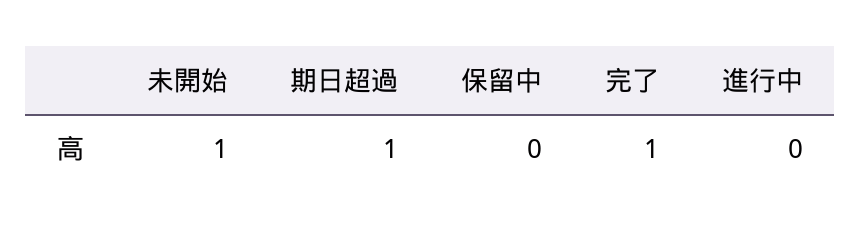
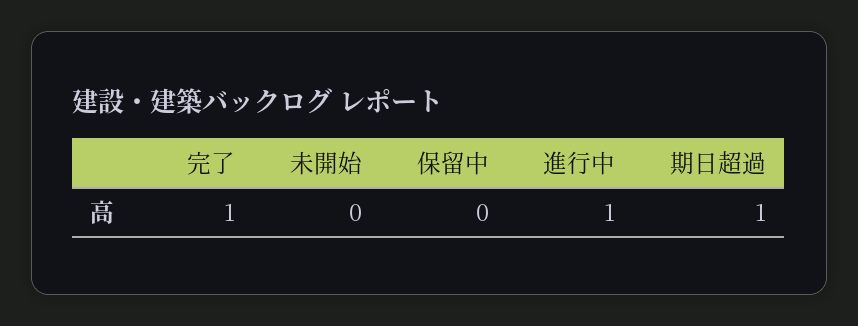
未開始: 1 -> 0
進行中: 0 -> 1

